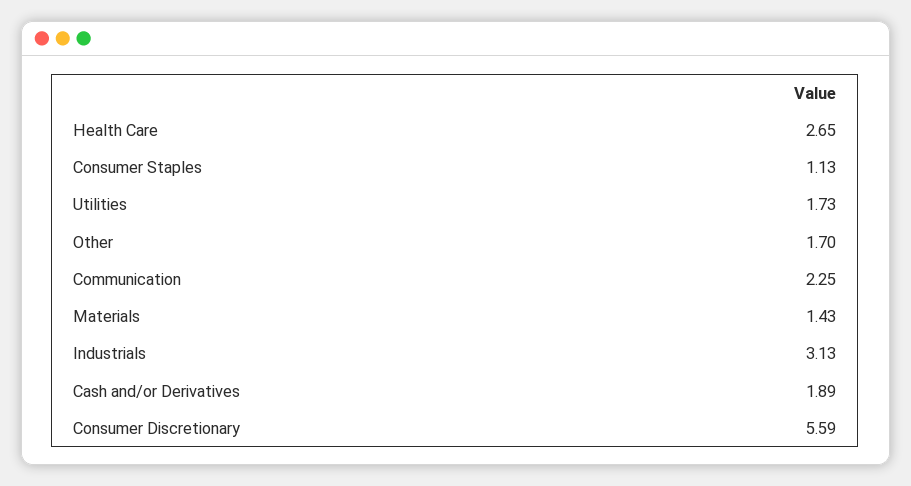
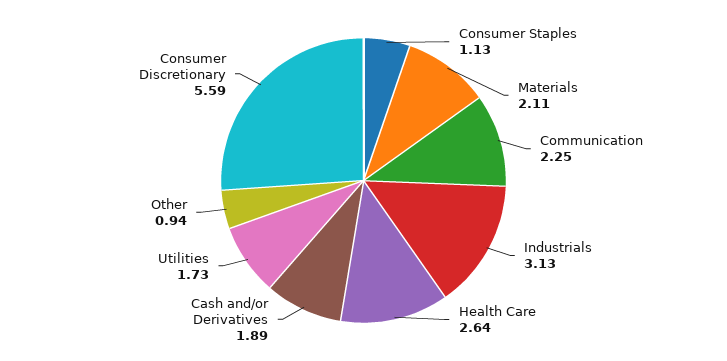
Health Care: 2.65 -> 2.64
Other: 1.7 -> 0.94
Materials: 1.43 -> 2.11

